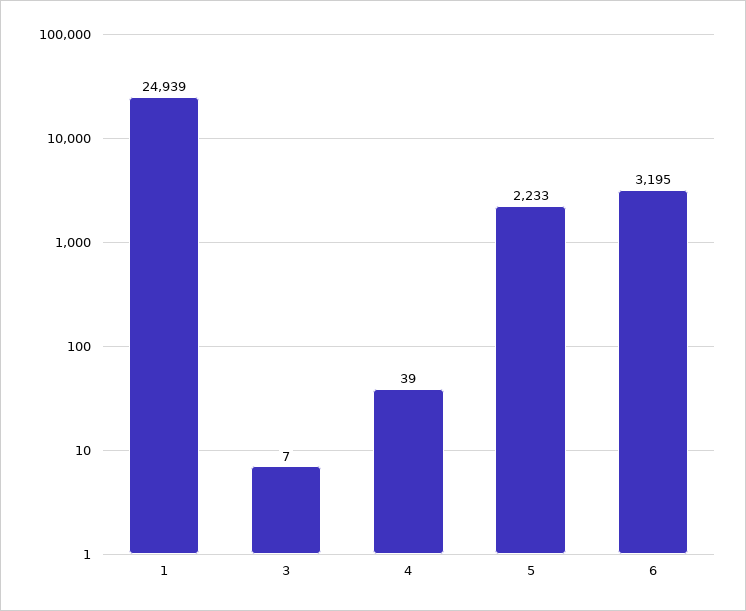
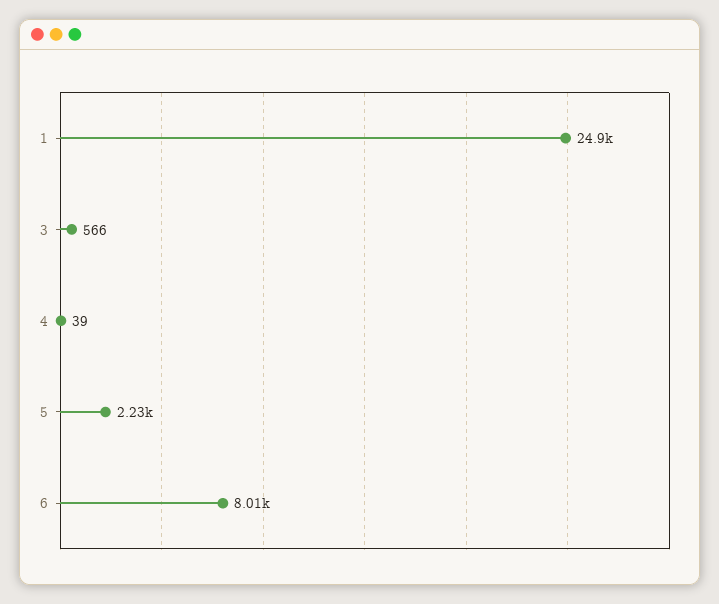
3: 7 -> 566
6: 3195 -> 8010

